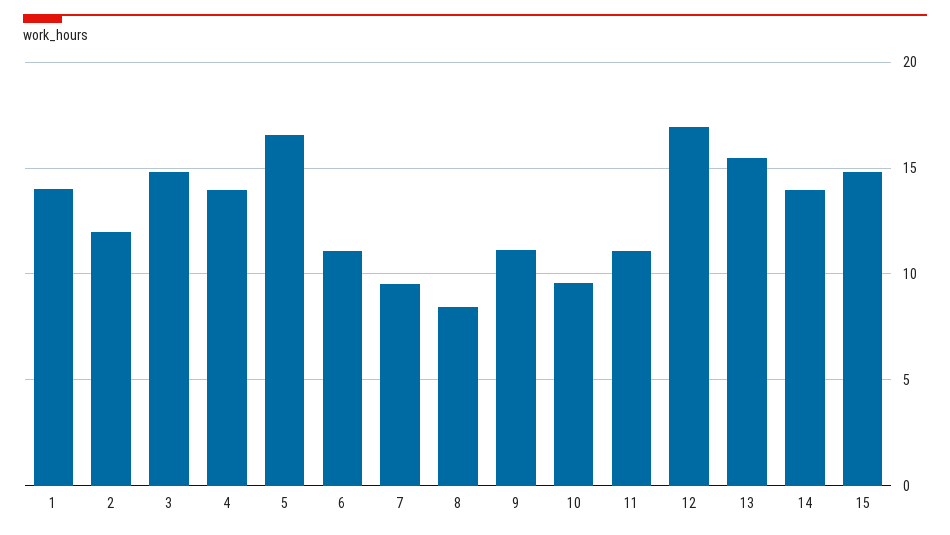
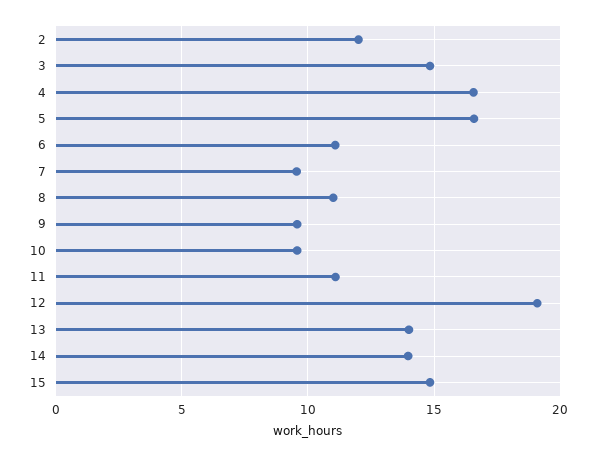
1: 14 -> none
4: 14 -> 16.5
8: 8.5 -> 11
9: 11 -> 9.5
12: 17 -> 19
13: 15.5 -> 14

